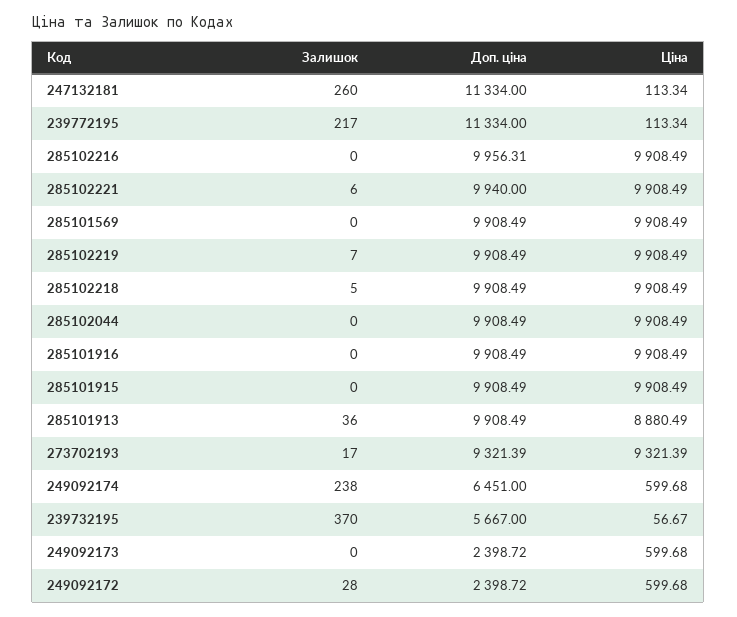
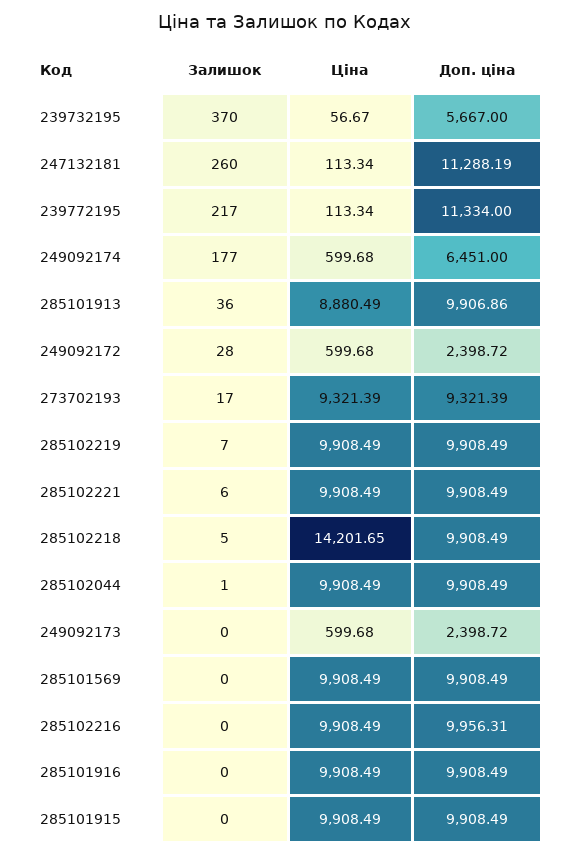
Доп. ціна, 247132181: 11334 -> 11288.19
Доп. ціна, 285102221: 9940 -> 9908.49
Ціна, 285102218: 9908.49 -> 14201.65
Залишок, 285102044: 0 -> 1
Доп. ціна, 285101913: 9908.49 -> 9906.86
Залишок, 249092174: 238 -> 177

